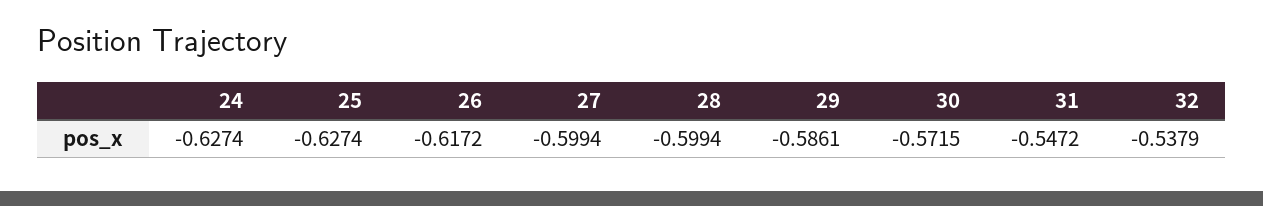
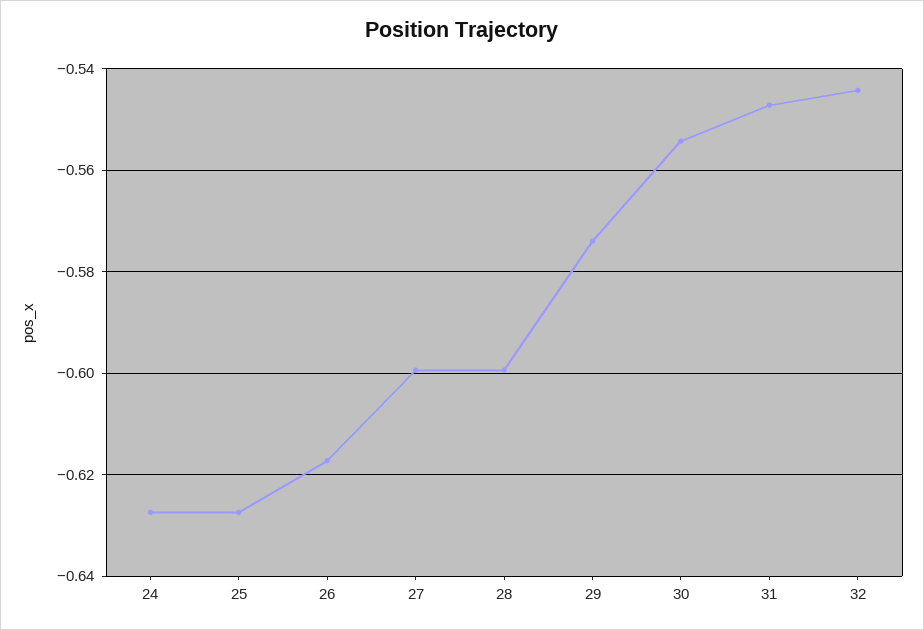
29: -0.5861 -> -0.574
30: -0.5715 -> -0.554
32: -0.5379 -> -0.544

